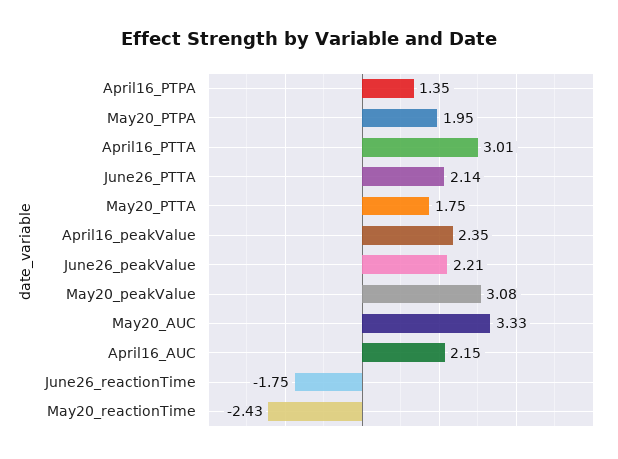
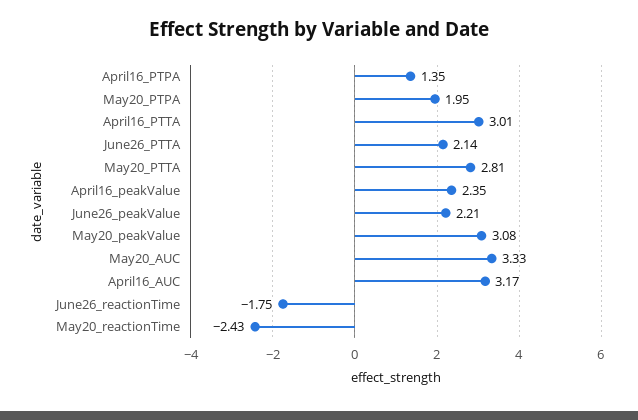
May20_PTTA: 1.75 -> 2.81
April16_AUC: 2.15 -> 3.17

